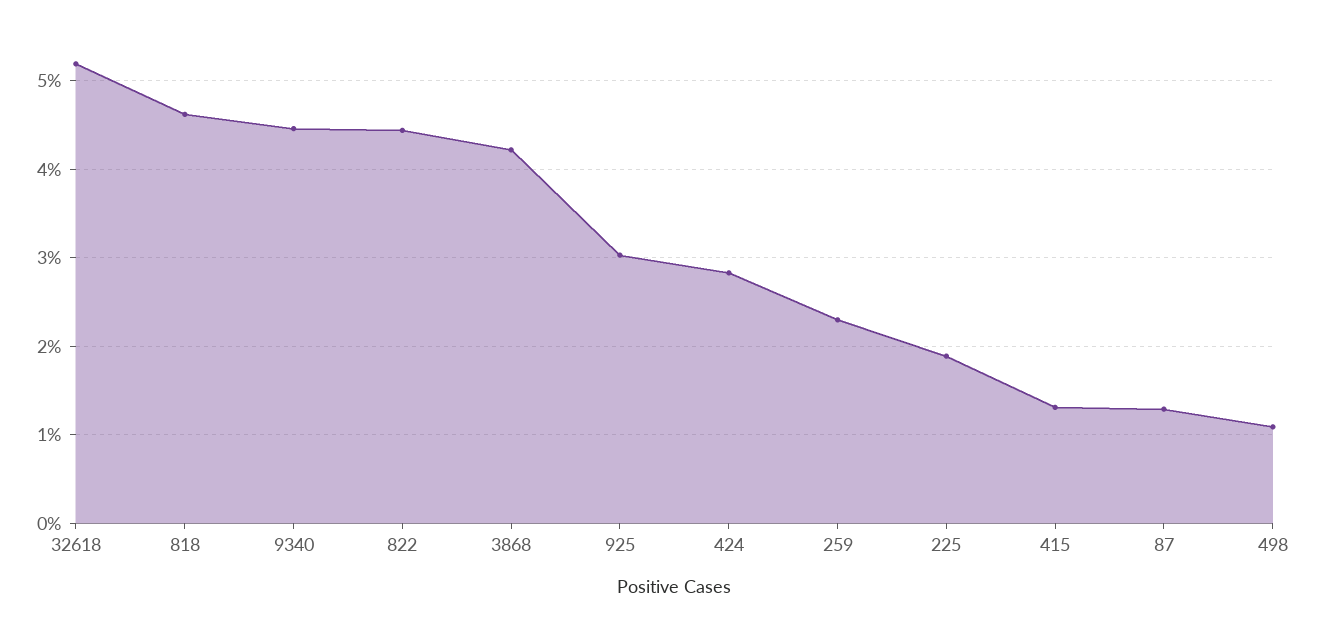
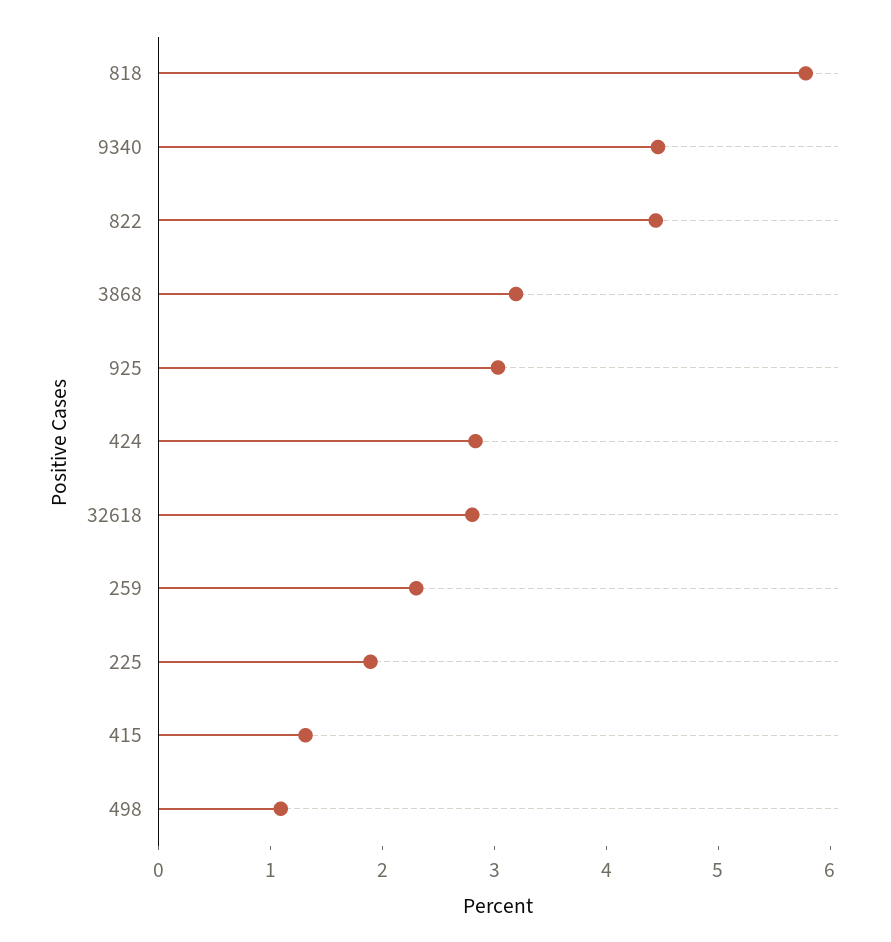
32618: 5.2 -> 2.8
818: 4.6 -> 5.8
3868: 4.2 -> 3.2
87: 1.3 -> none

